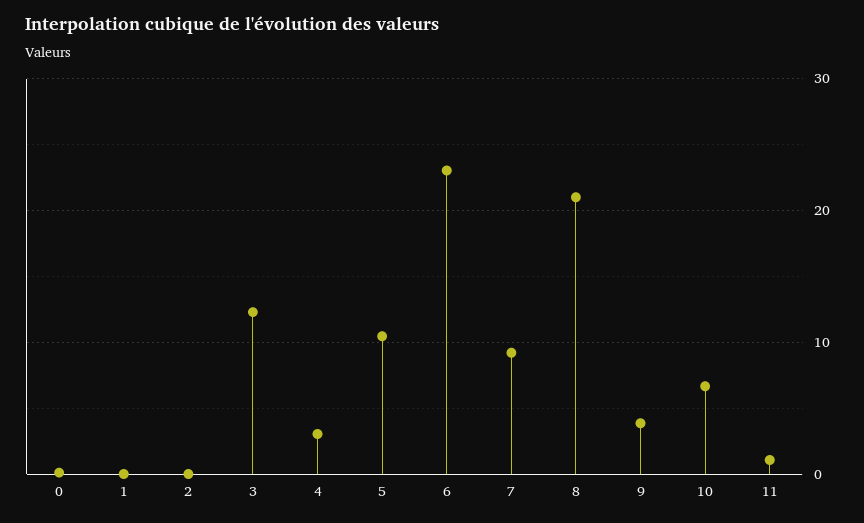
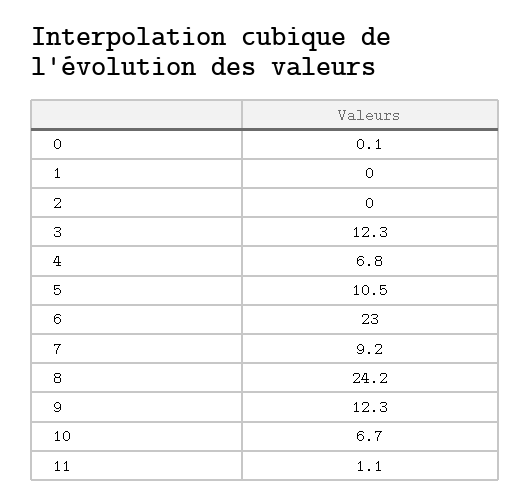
4: 3 -> 6.8
8: 21 -> 24.2
9: 4 -> 12.3

